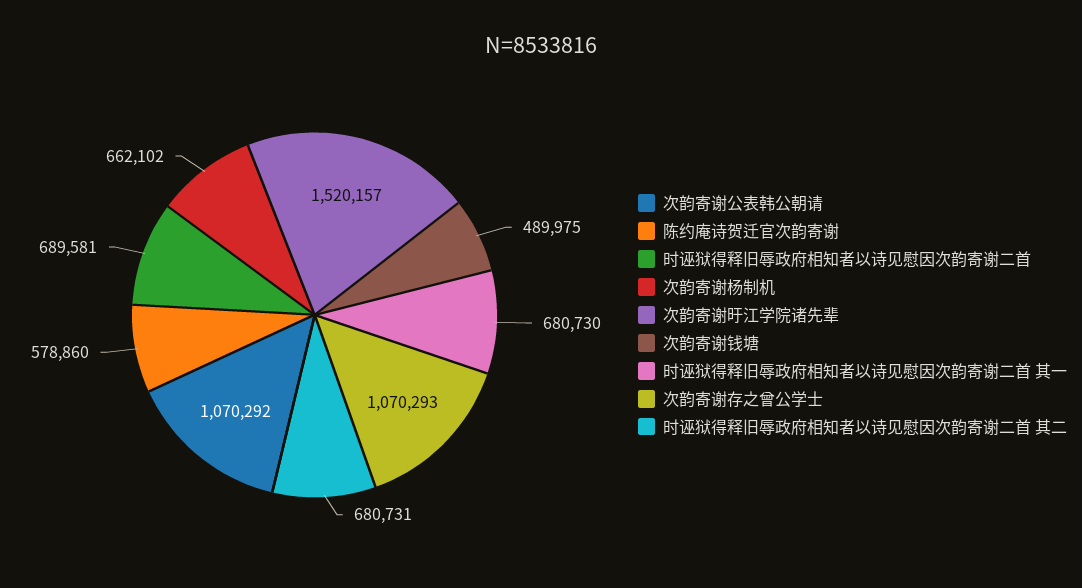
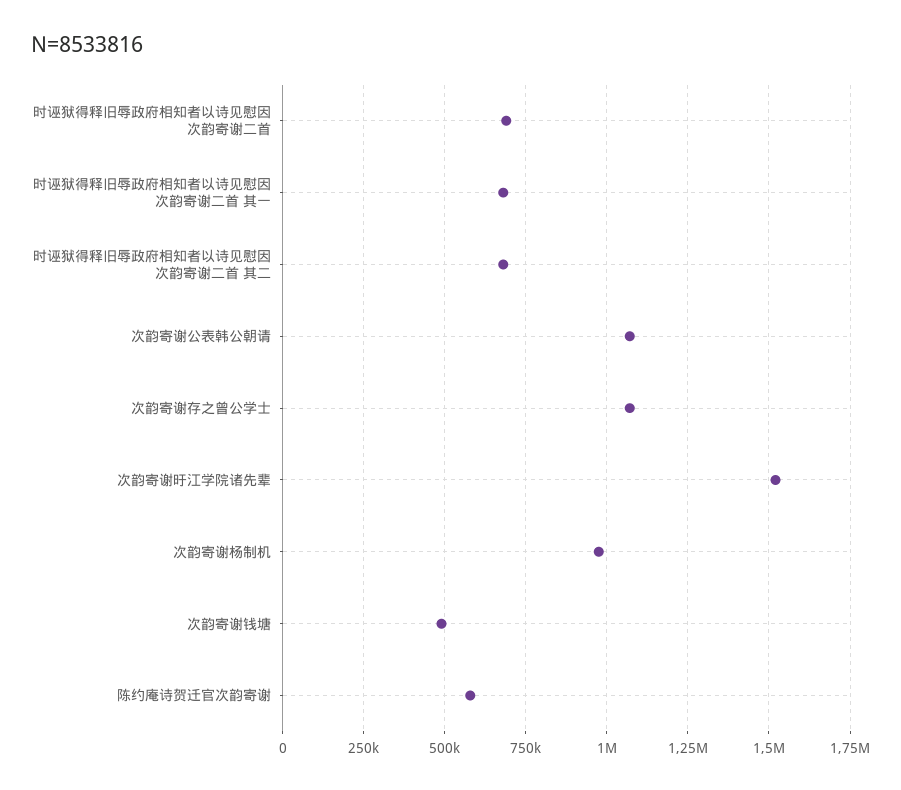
次韵寄谢杨制机: 662102 -> 975000

